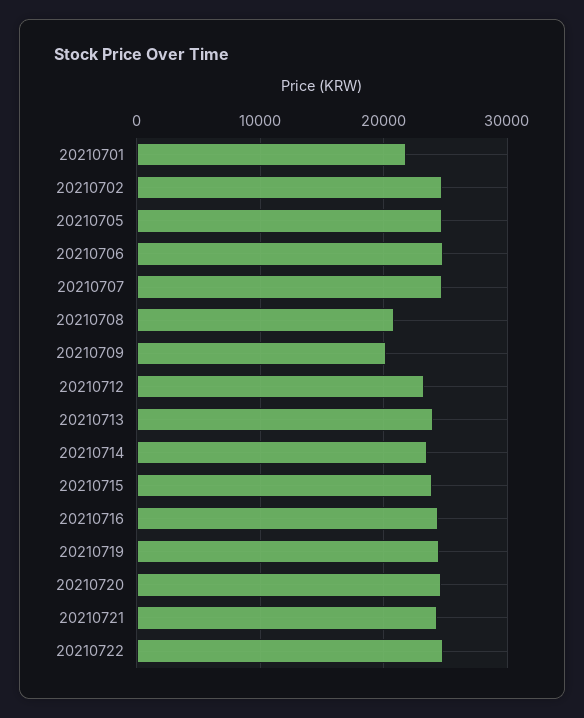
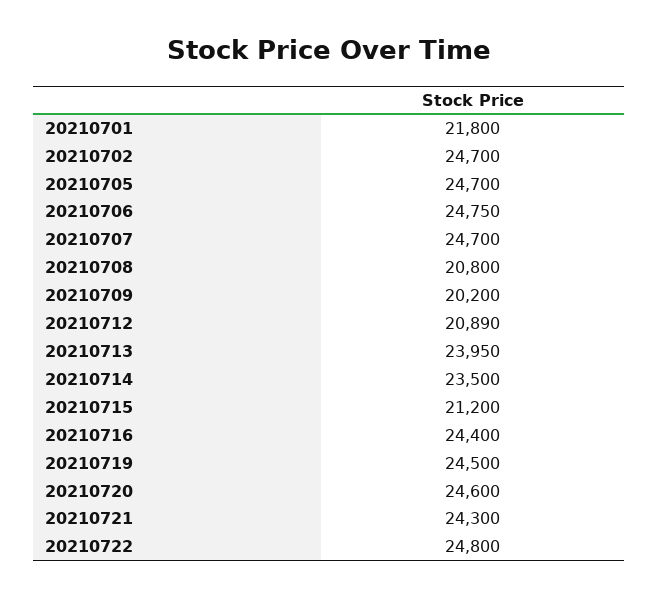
20210712: 23000 -> 20890
20210715: 24000 -> 21200

